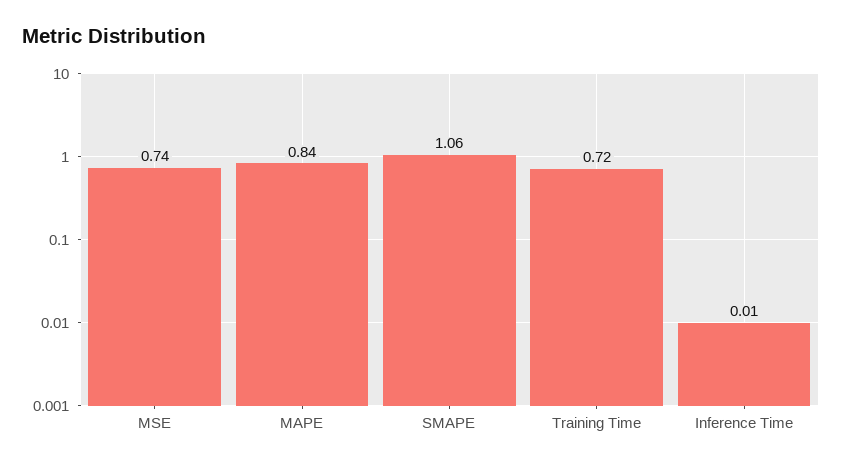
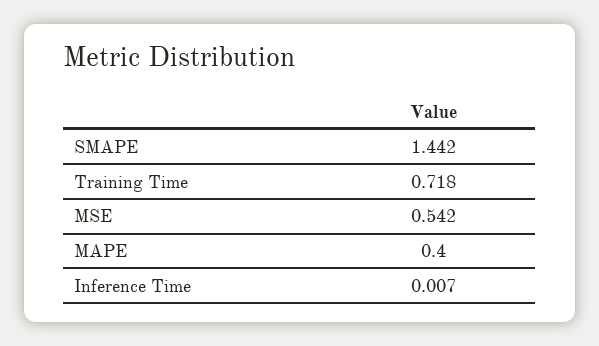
MSE: 0.74 -> 0.542
MAPE: 0.84 -> 0.4
SMAPE: 1.06 -> 1.442

